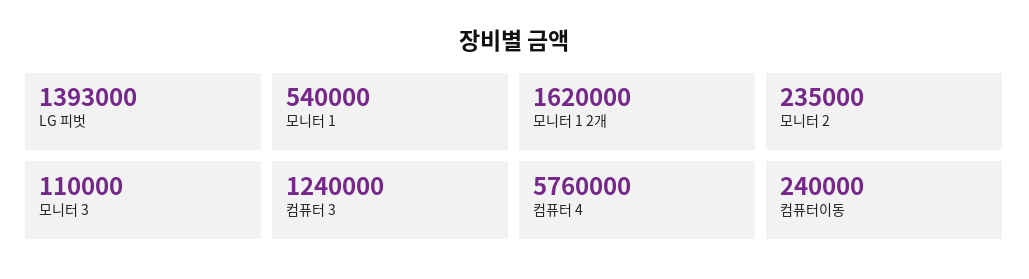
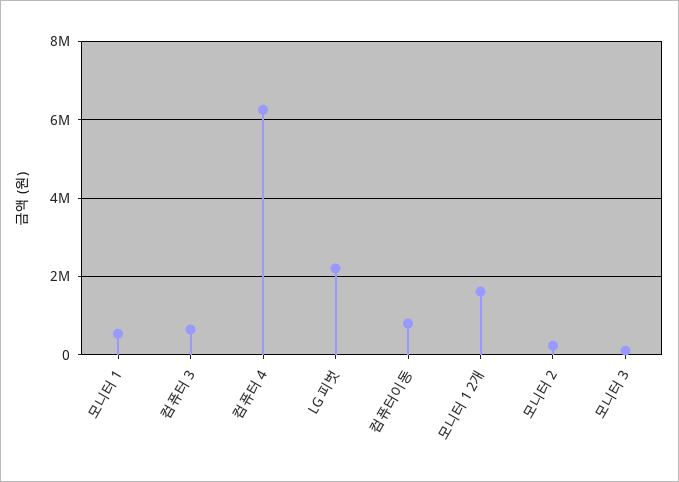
LG 피벗: 1393000 -> 2200000
컴퓨터 3: 1240000 -> 600000
컴퓨터 4: 5760000 -> 6200000
컴퓨터이동: 240000 -> 800000

